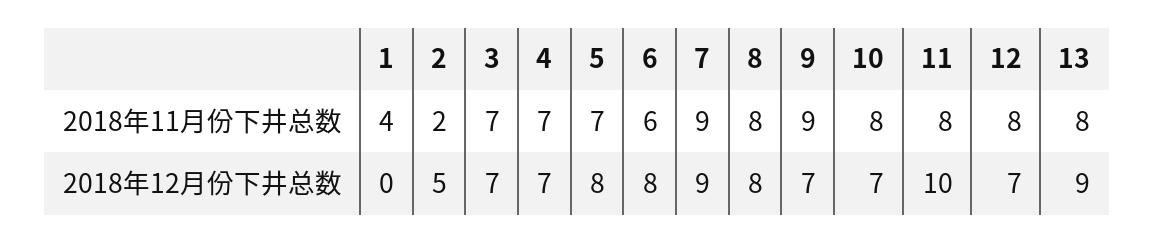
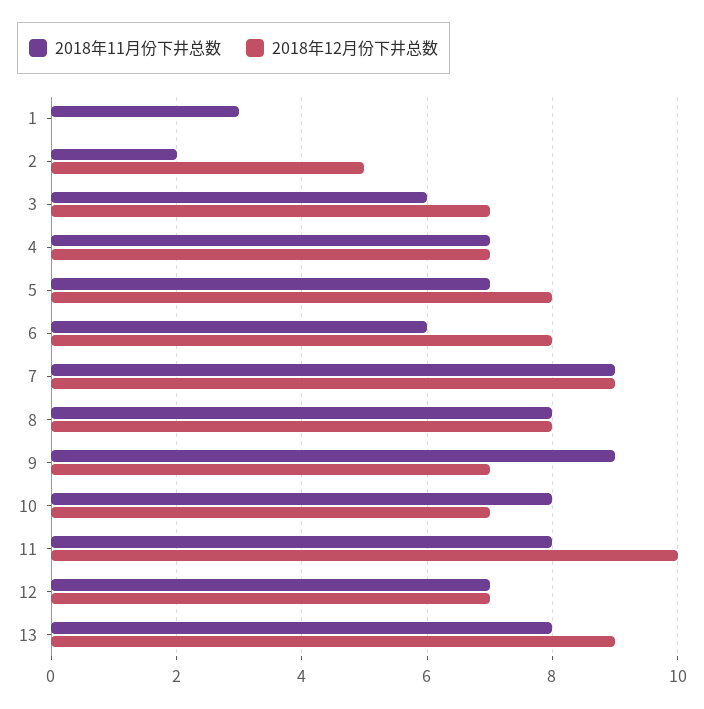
2018年11月份下井总数, 1: 4 -> 3
2018年11月份下井总数, 3: 7 -> 6
2018年11月份下井总数, 12: 8 -> 7

